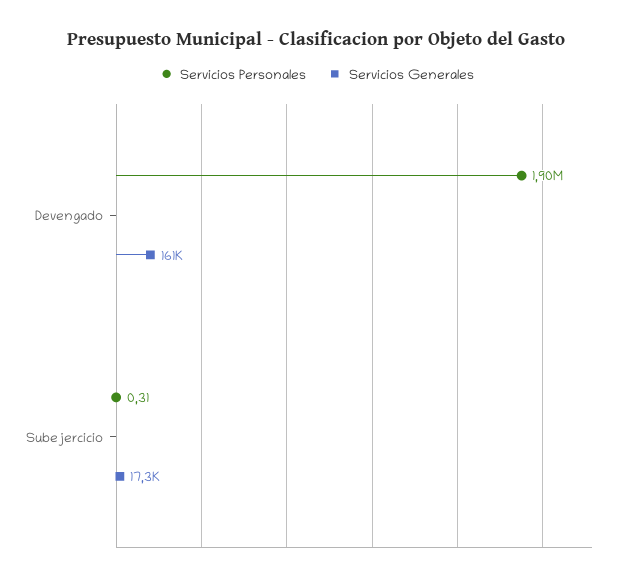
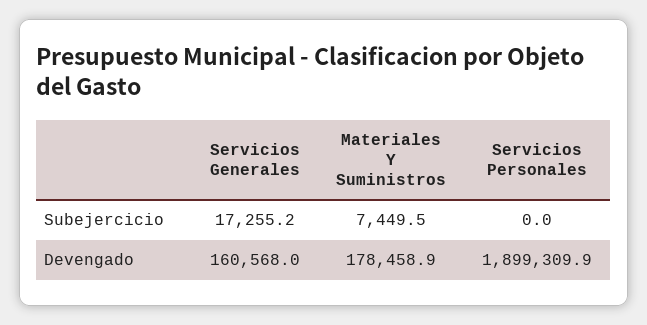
Servicios Personales, Subejercicio: 0.31 -> 0
Materiales Y Suministros, Subejercicio: none -> 7449.5
Materiales Y Suministros, Devengado: none -> 178458.9

